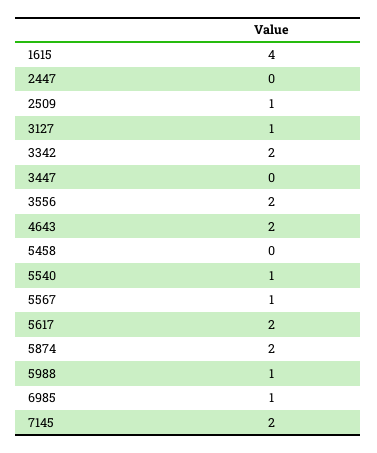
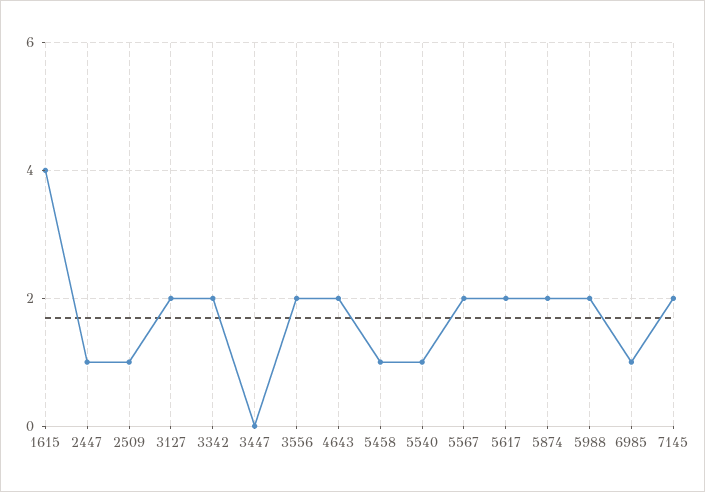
2447: 0 -> 1
3127: 1 -> 2
5458: 0 -> 1
5567: 1 -> 2
5988: 1 -> 2

